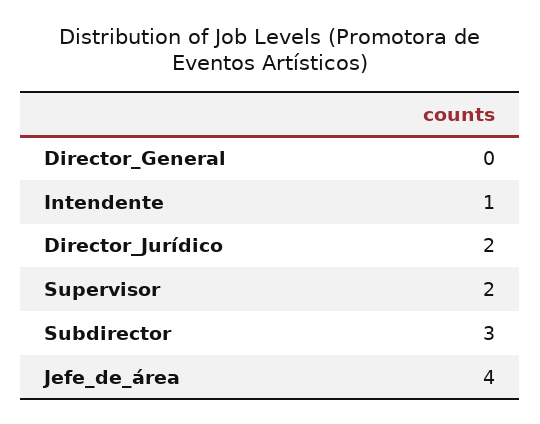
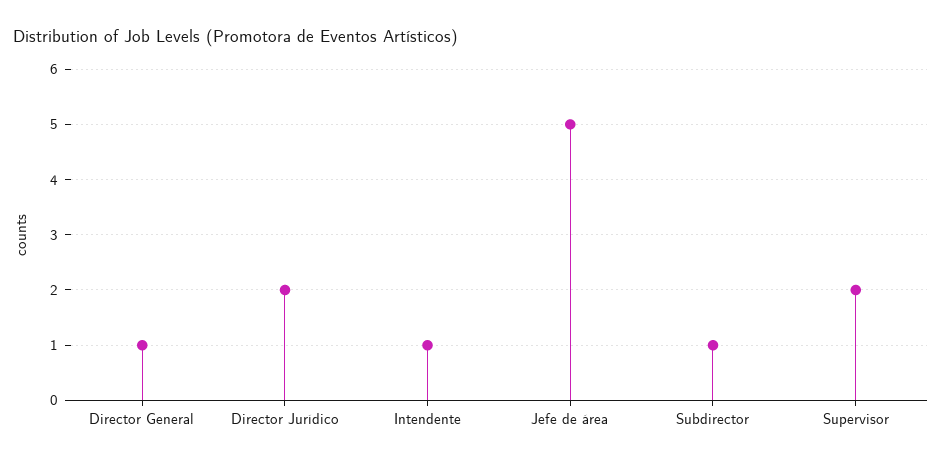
Director_General: 0 -> 1
Subdirector: 3 -> 1
Jefe_de_área: 4 -> 5

